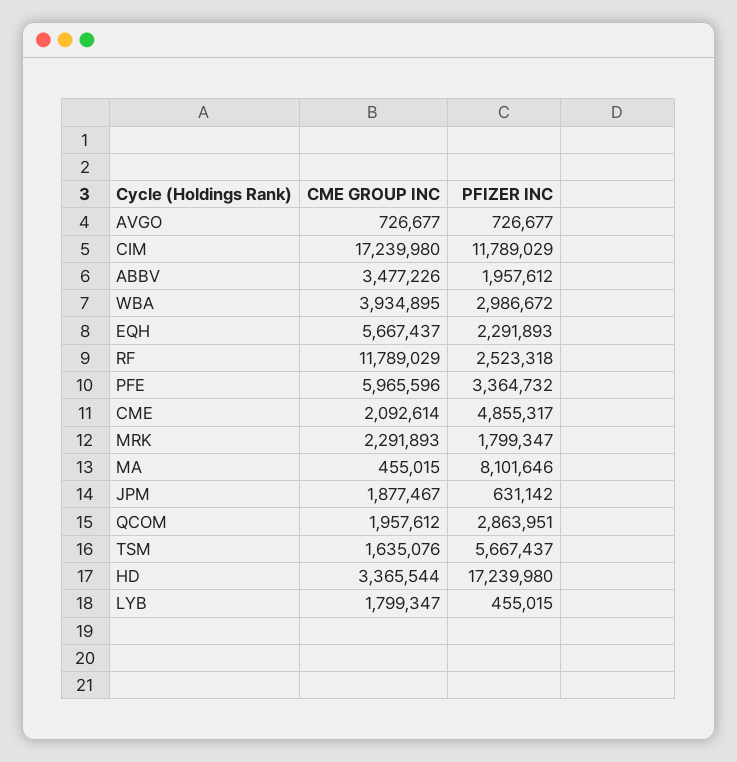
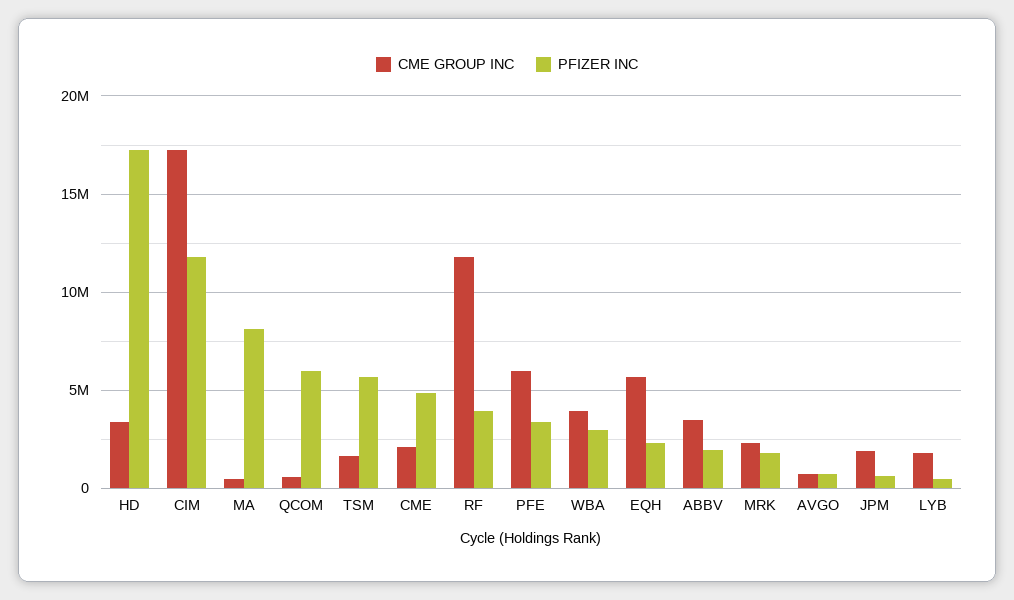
PFIZER INC, RF: 2523318 -> 4000000
CME GROUP INC, QCOM: 1957612 -> 500000
PFIZER INC, QCOM: 2863951 -> 6000000

